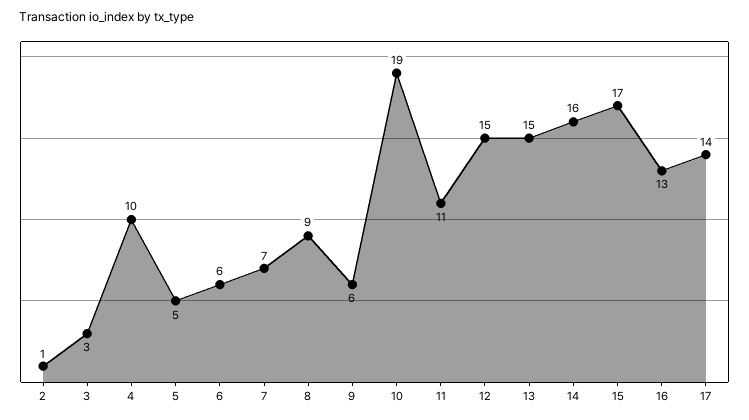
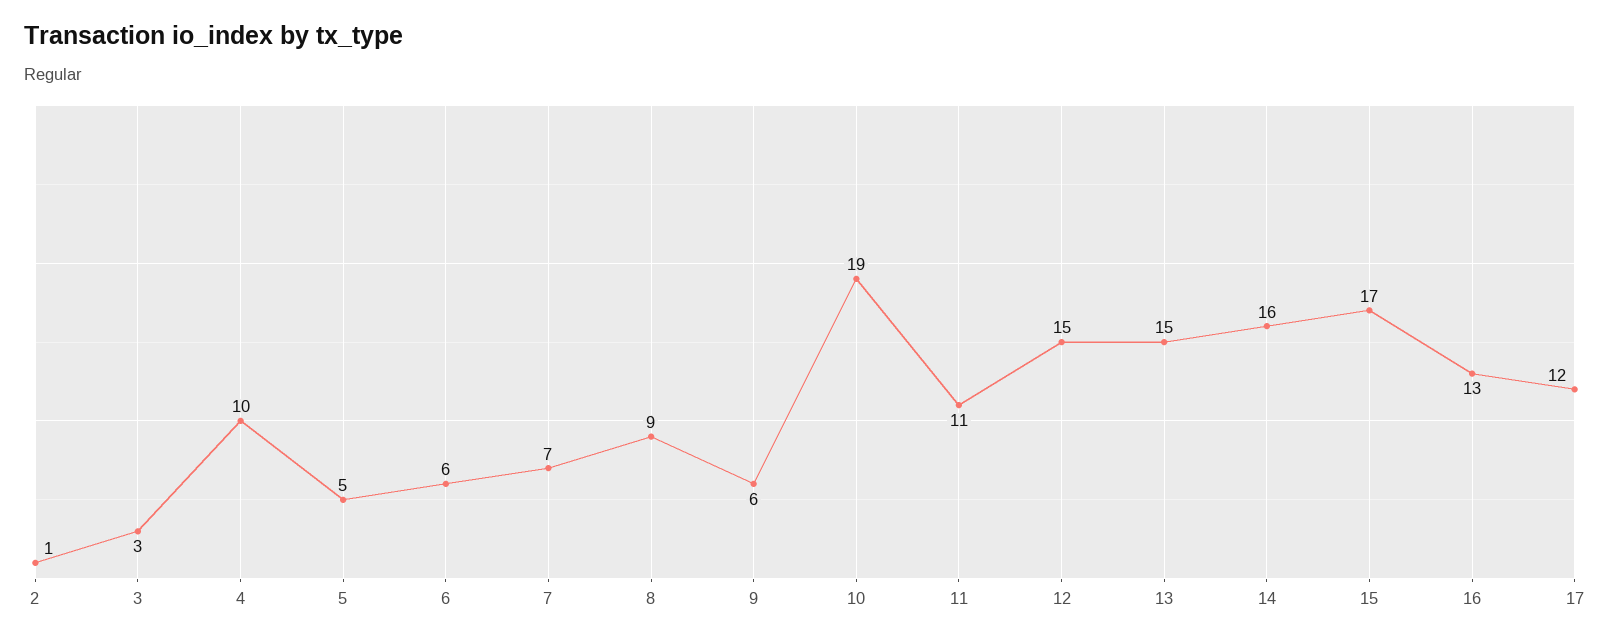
17: 14 -> 12

